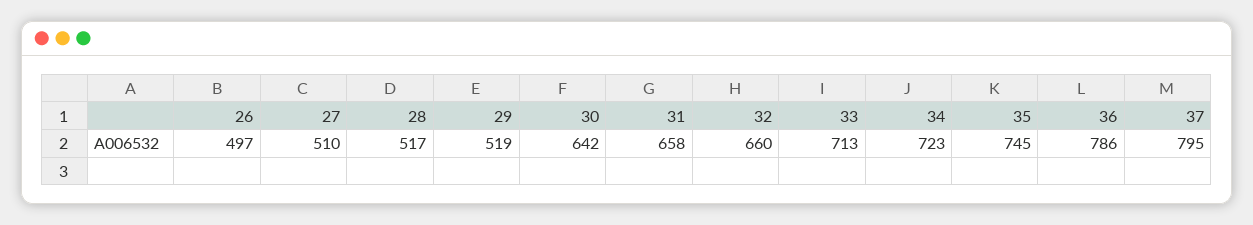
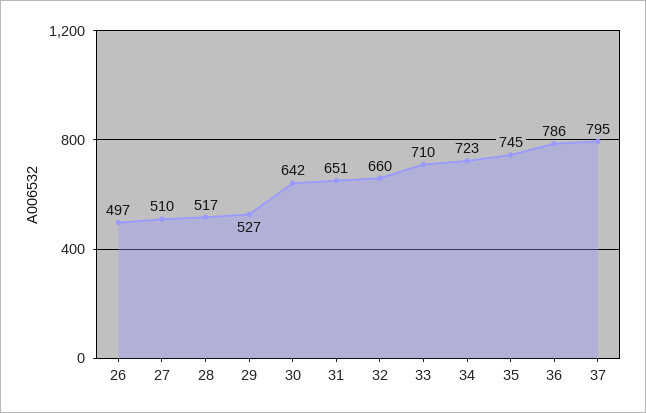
29: 519 -> 527
31: 658 -> 651
33: 713 -> 710

